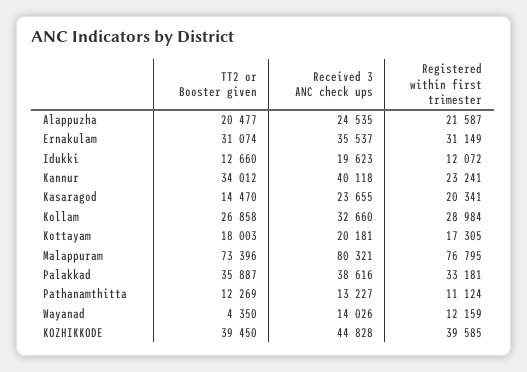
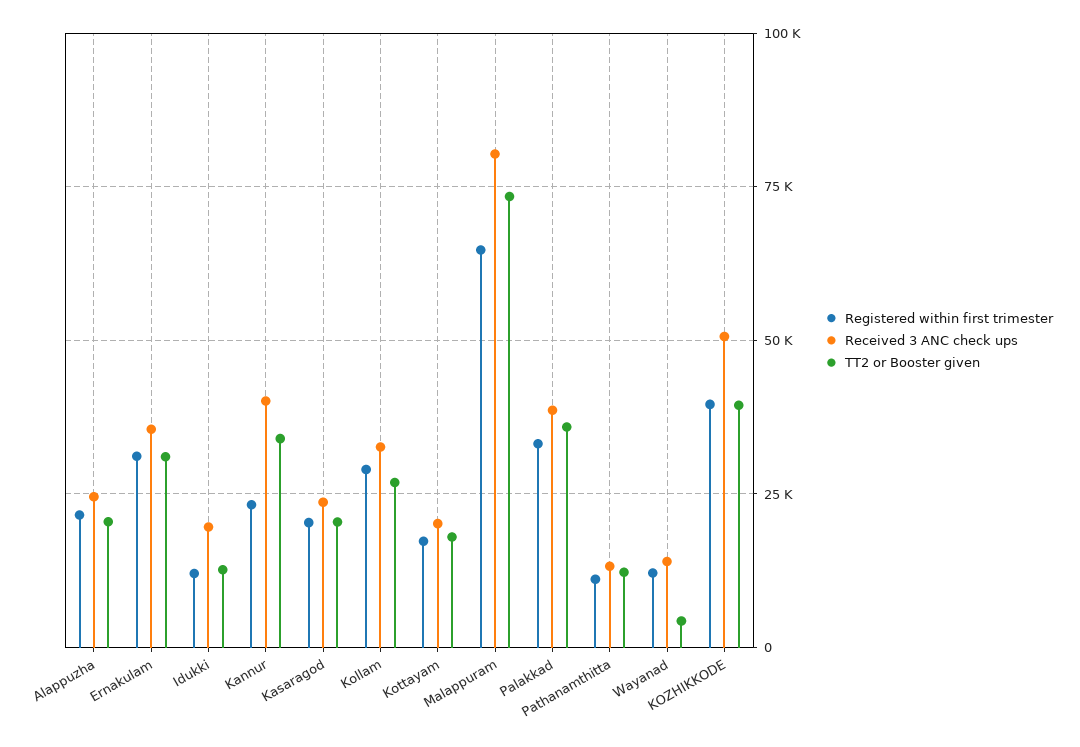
TT2 or Booster given, Kasaragod: 14470 -> 20000
Registered within first trimester, Malappuram: 76795 -> 65000
Received 3 ANC check ups, KOZHIKKODE: 44828 -> 50000

